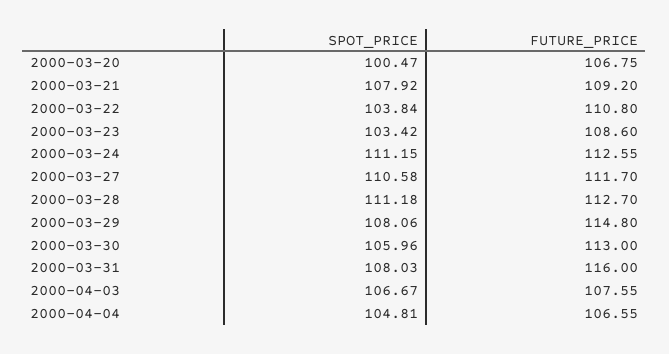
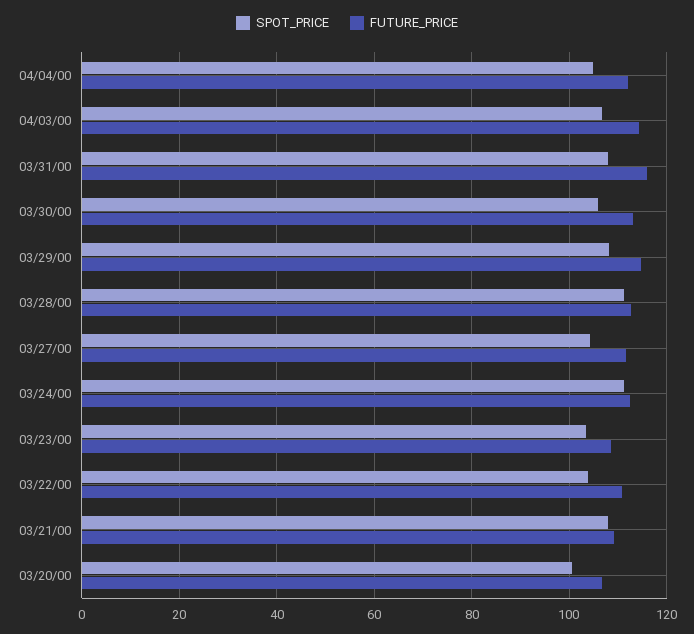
SPOT_PRICE, 2000-03-27: 110.58 -> 104
FUTURE_PRICE, 2000-04-03: 107.55 -> 114
FUTURE_PRICE, 2000-04-04: 106.55 -> 112

